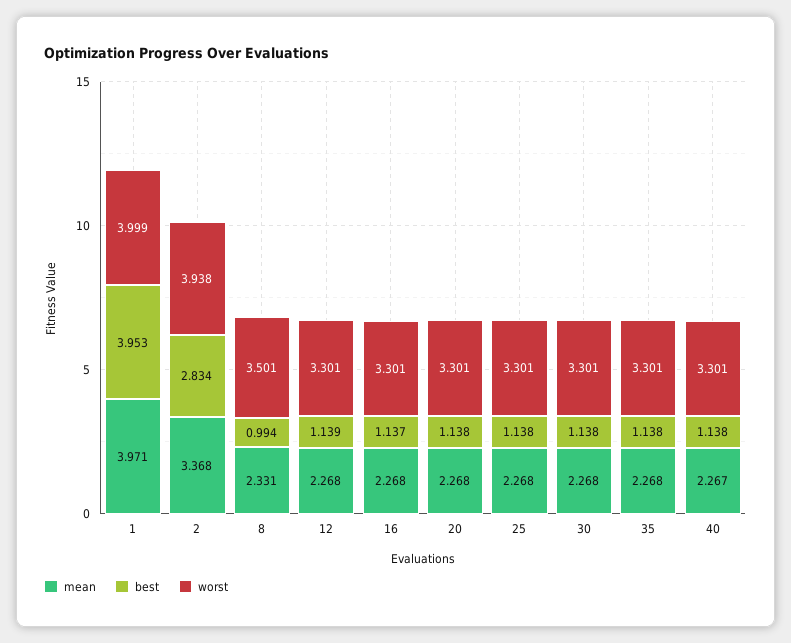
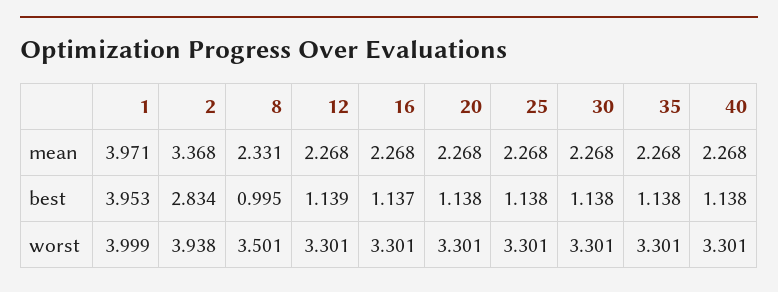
best, 8: 0.994 -> 0.995
mean, 40: 2.267 -> 2.268

